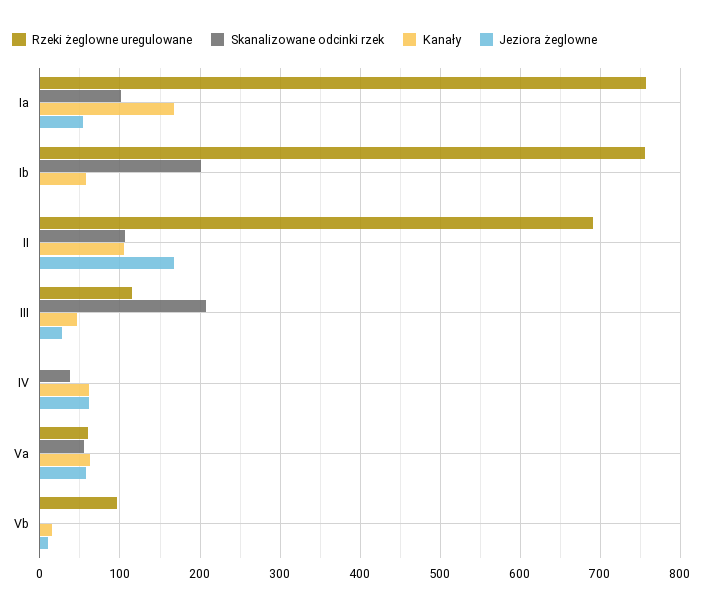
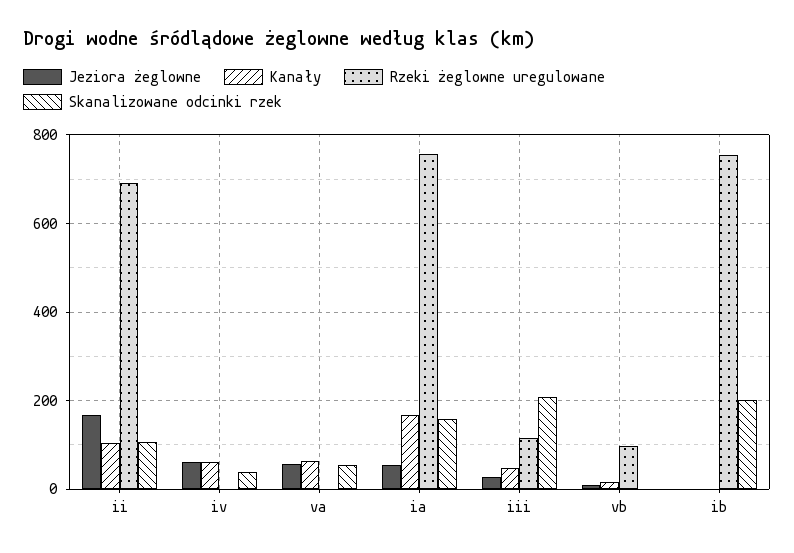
Skanalizowane odcinki rzek, Ia: 100 -> 160
Kanały, Ib: 60 -> 0
Rzeki żeglowne uregulowane, Va: 60 -> 0

